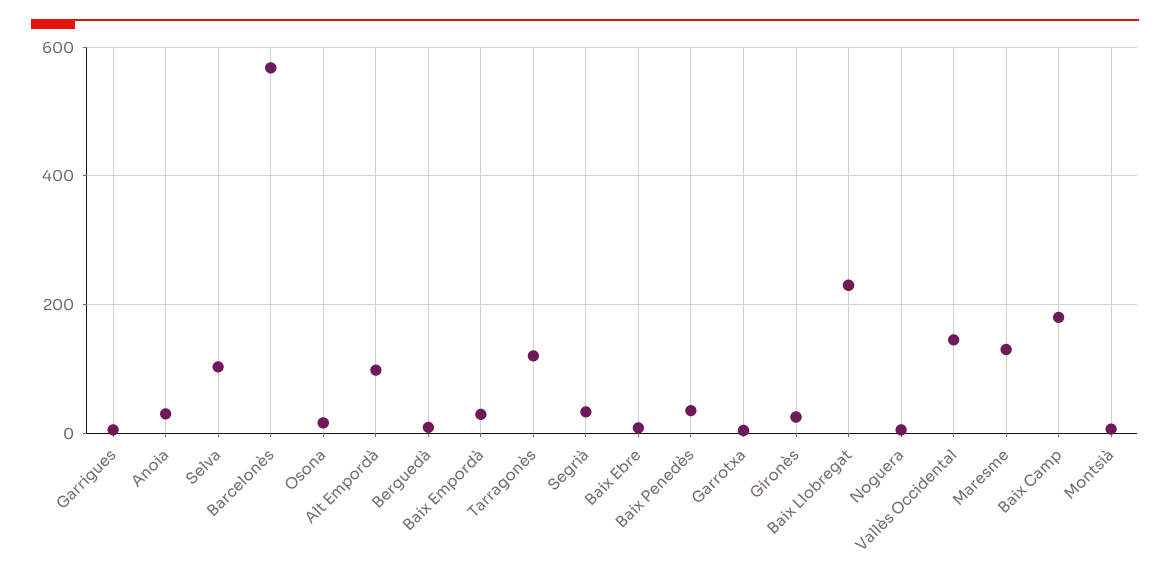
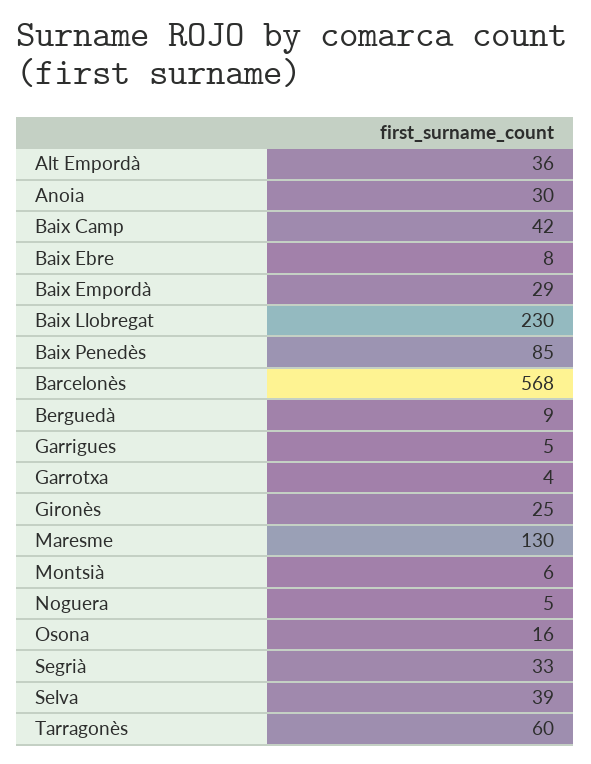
Selva: 100 -> 39
Alt Empordà: 100 -> 36
Tarragonès: 120 -> 60
Baix Penedès: 40 -> 85
Vallès Occidental: 140 -> none
Baix Camp: 180 -> 42

